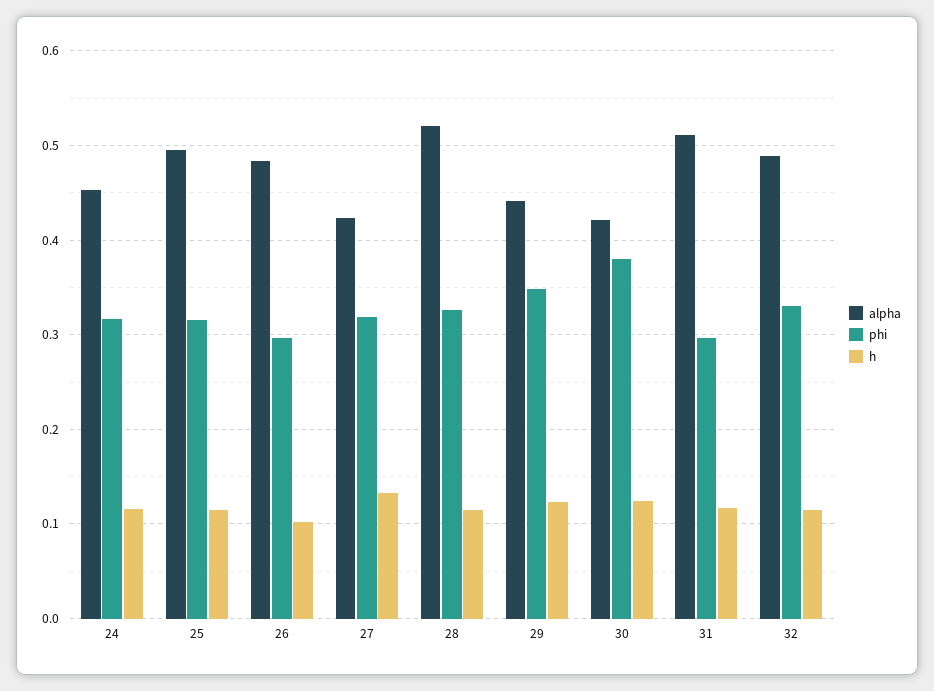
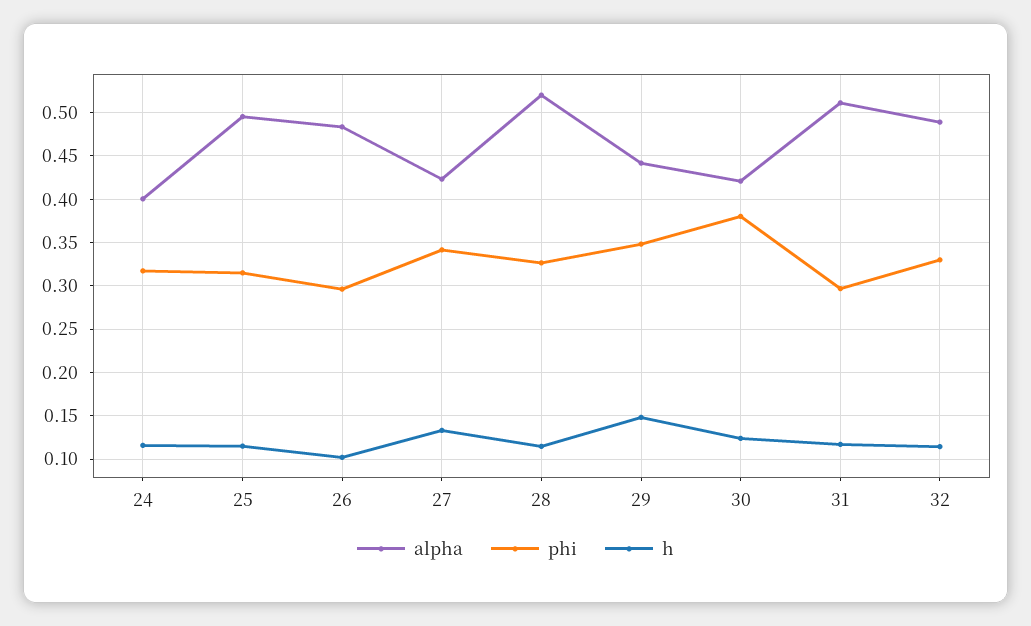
alpha, 24: 0.45 -> 0.4
phi, 27: 0.32 -> 0.34
h, 29: 0.12 -> 0.15

